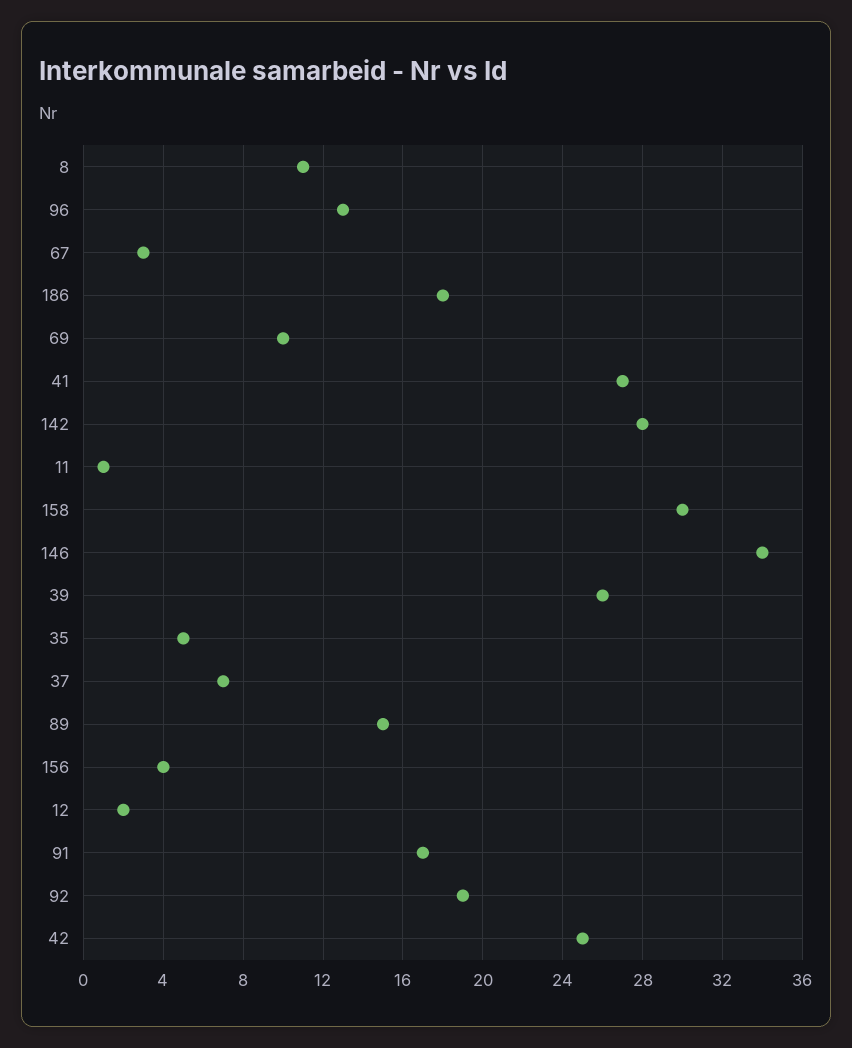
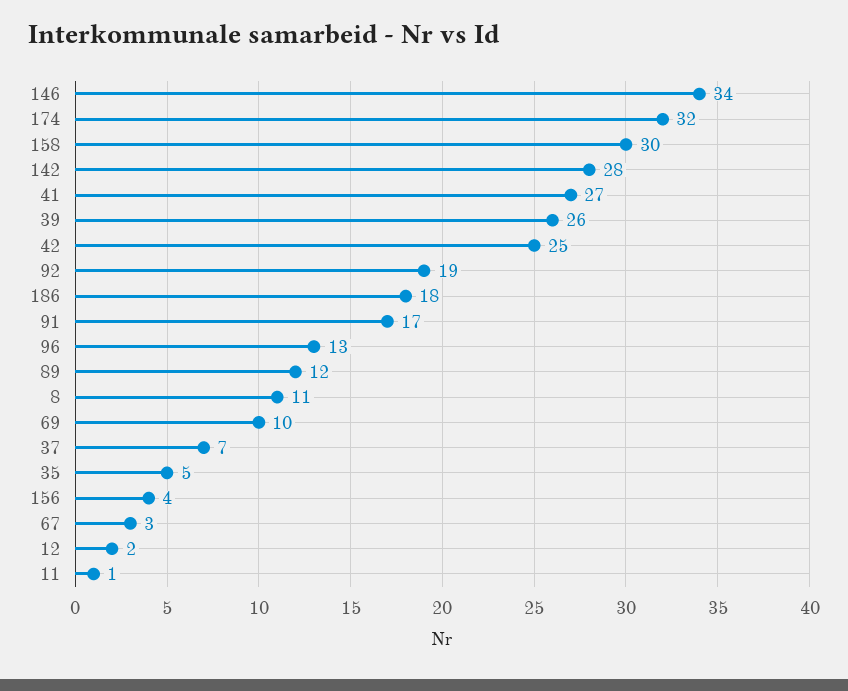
89: 15 -> 12
174: none -> 32

